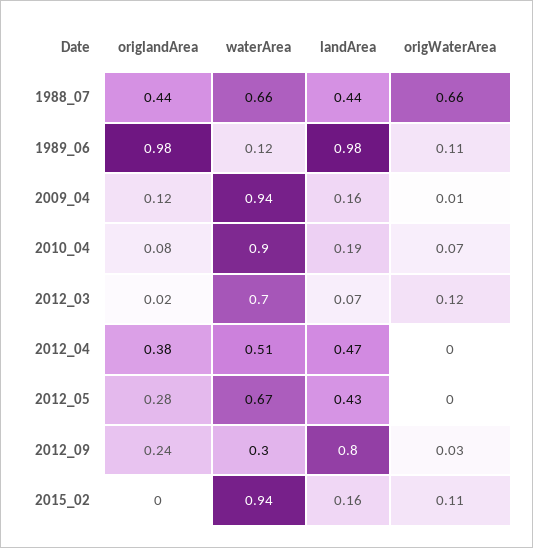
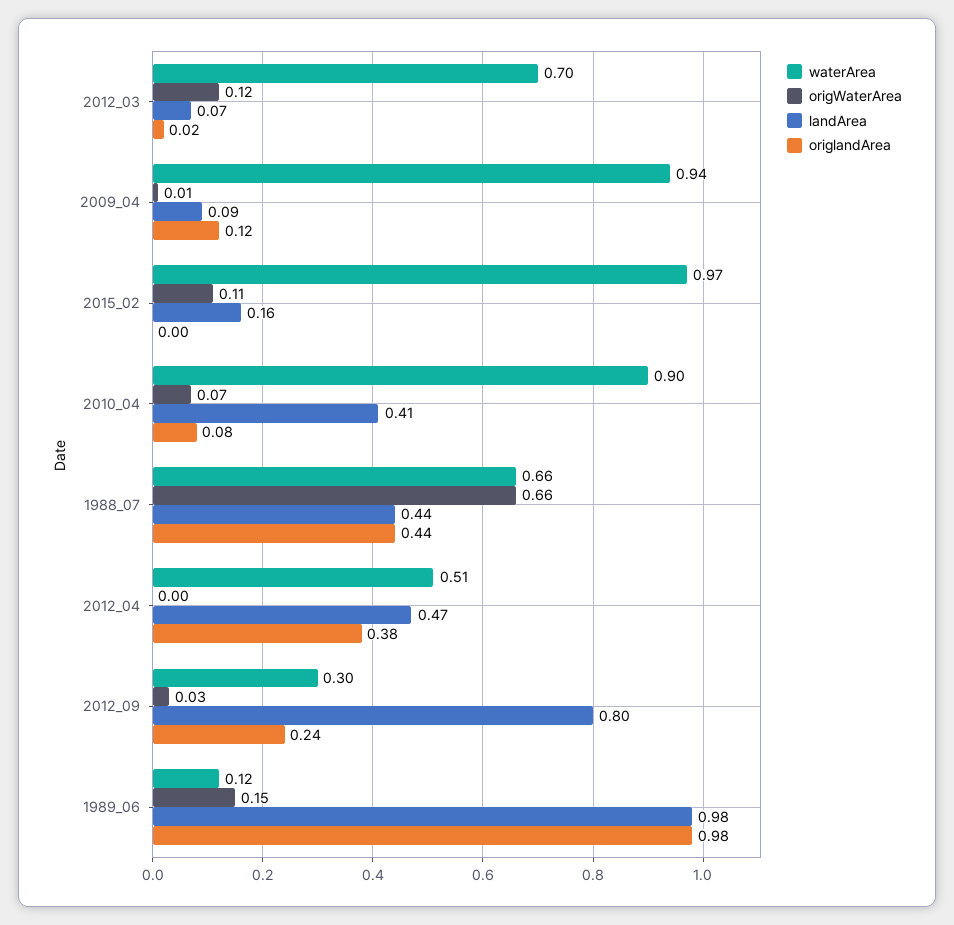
origWaterArea, 1989_06: 0.11 -> 0.15
landArea, 2009_04: 0.16 -> 0.09
landArea, 2010_04: 0.19 -> 0.41
origlandArea, 2012_05: 0.28 -> none
waterArea, 2012_05: 0.67 -> none
landArea, 2012_05: 0.43 -> none
origWaterArea, 2012_05: 0 -> none
waterArea, 2015_02: 0.94 -> 0.97

